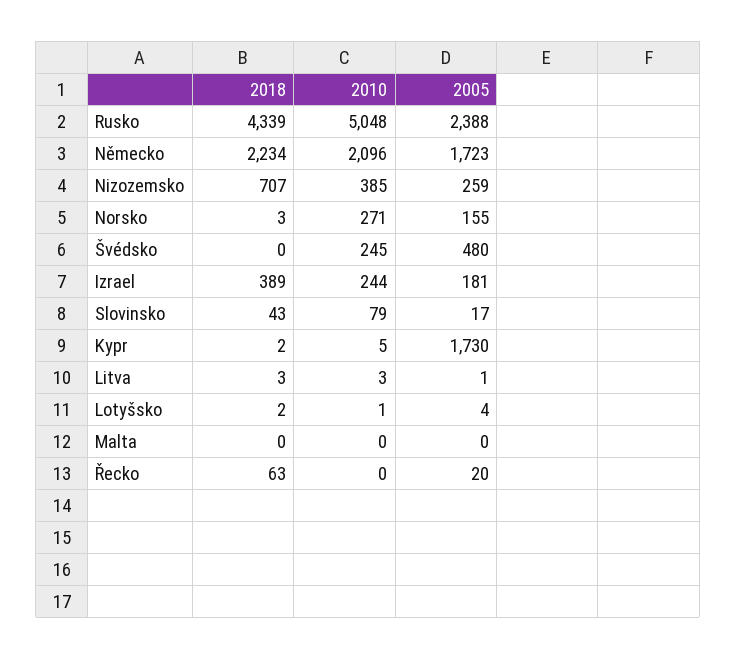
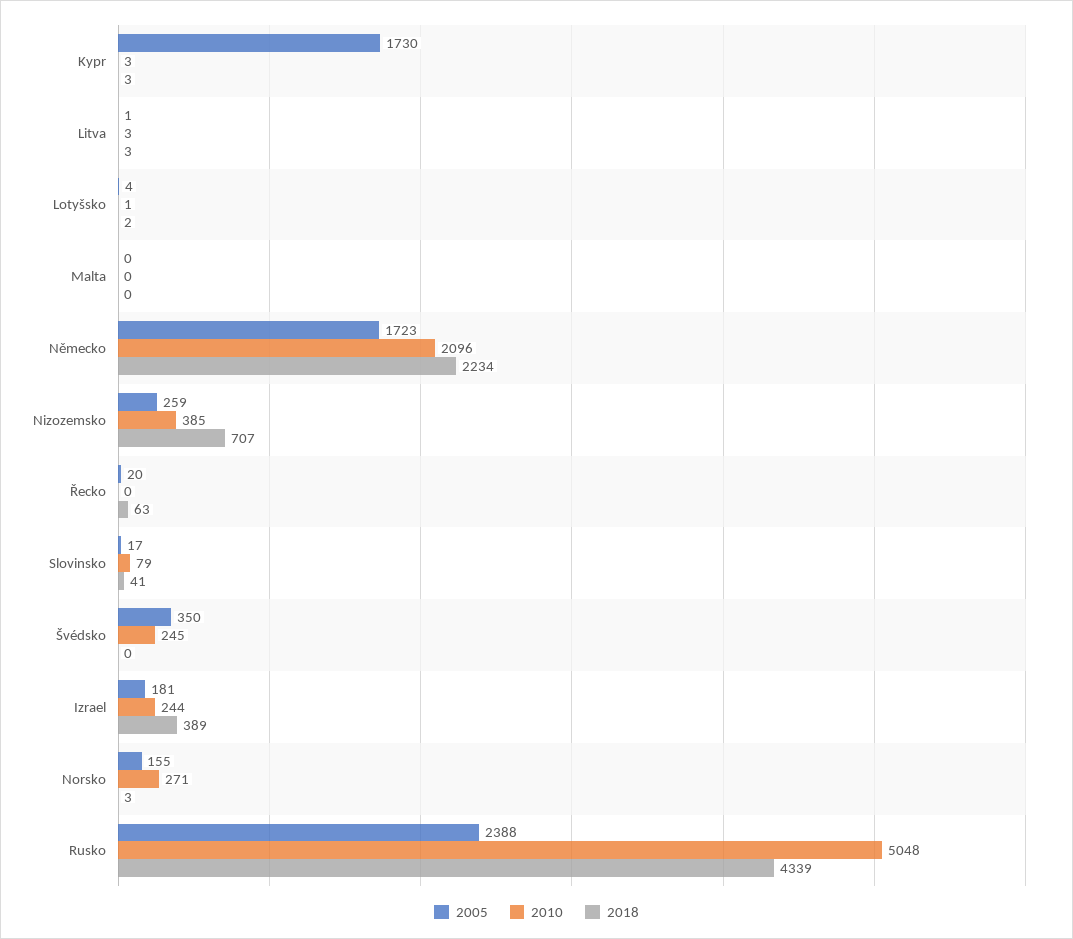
2005, Švédsko: 480 -> 350
2018, Slovinsko: 43 -> 41
2018, Kypr: 2 -> 3
2010, Kypr: 5 -> 3

